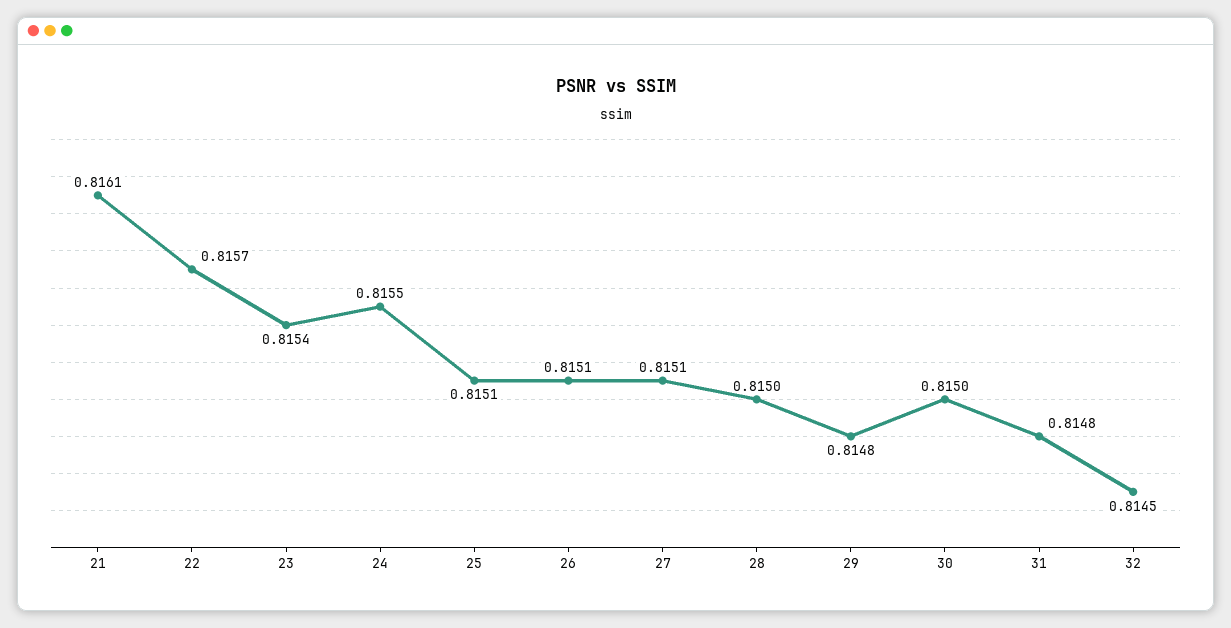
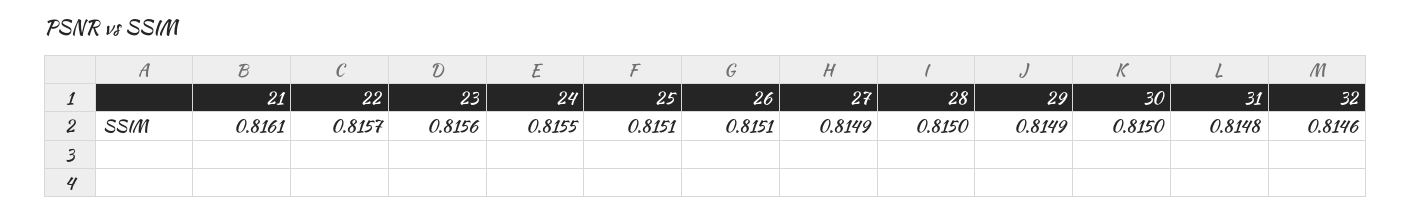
23: 0.8154 -> 0.8156
27: 0.8151 -> 0.8149
29: 0.8148 -> 0.8149
32: 0.8145 -> 0.8146

